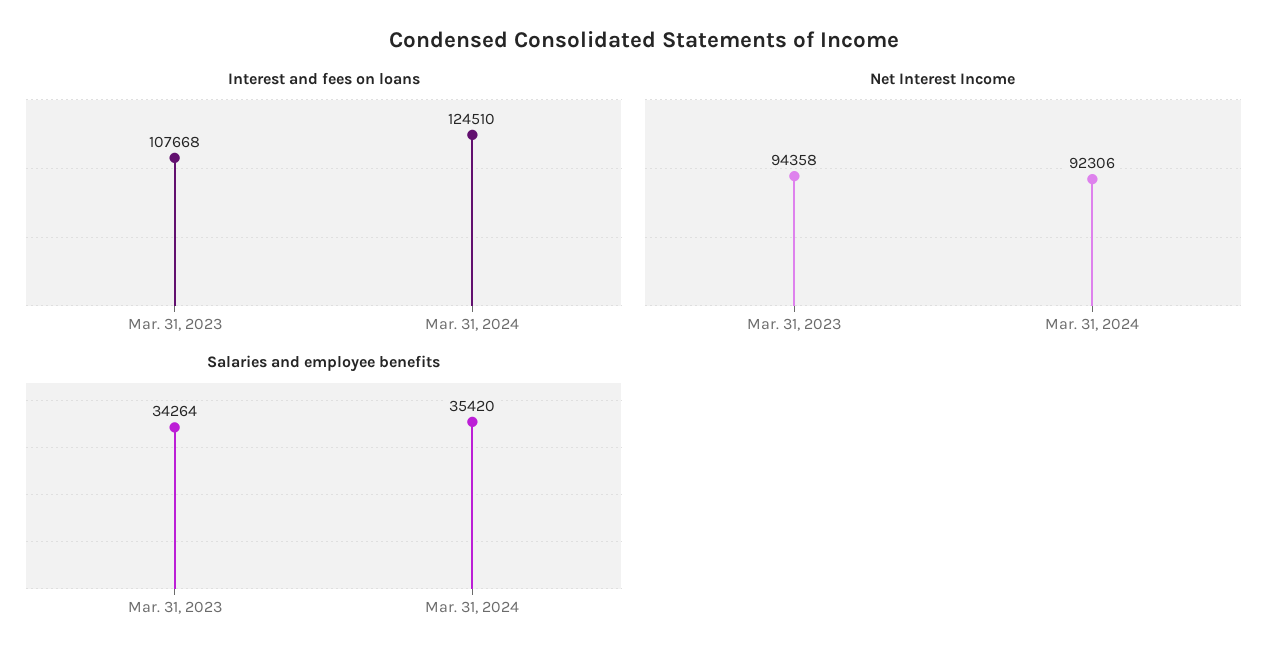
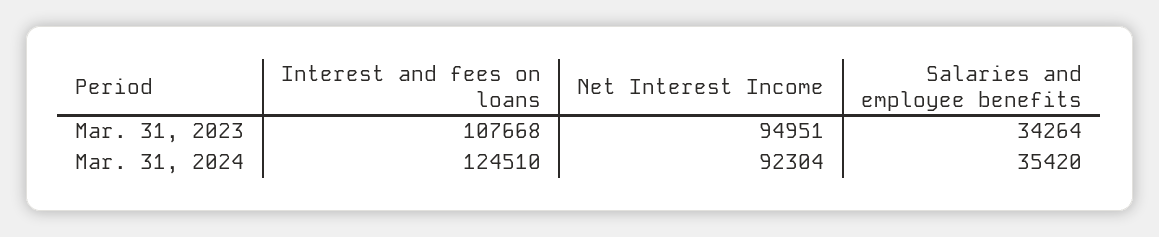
Net Interest Income, Mar. 31, 2023: 94358 -> 94951
Net Interest Income, Mar. 31, 2024: 92306 -> 92304

